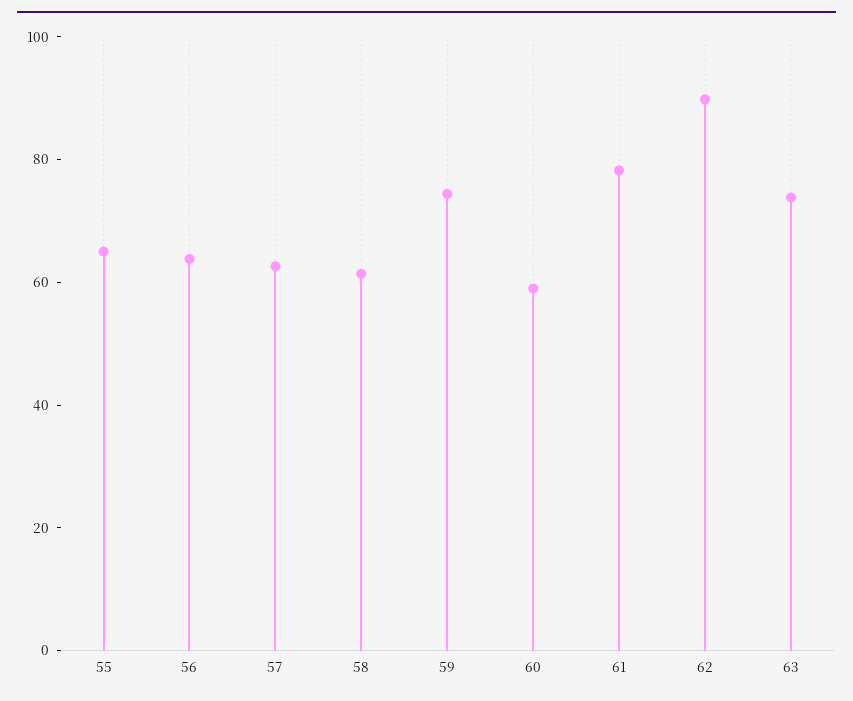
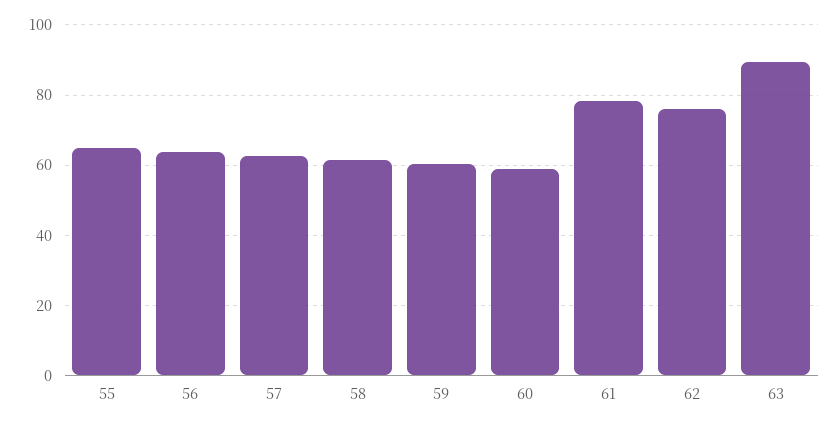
59: 75 -> 60
62: 90 -> 76
63: 75 -> 90

